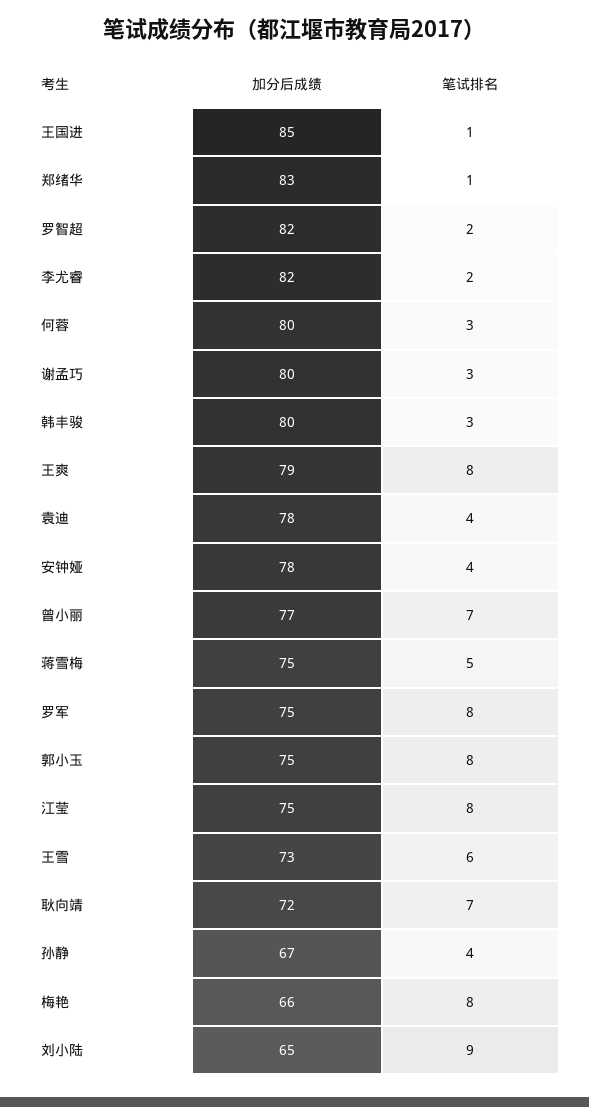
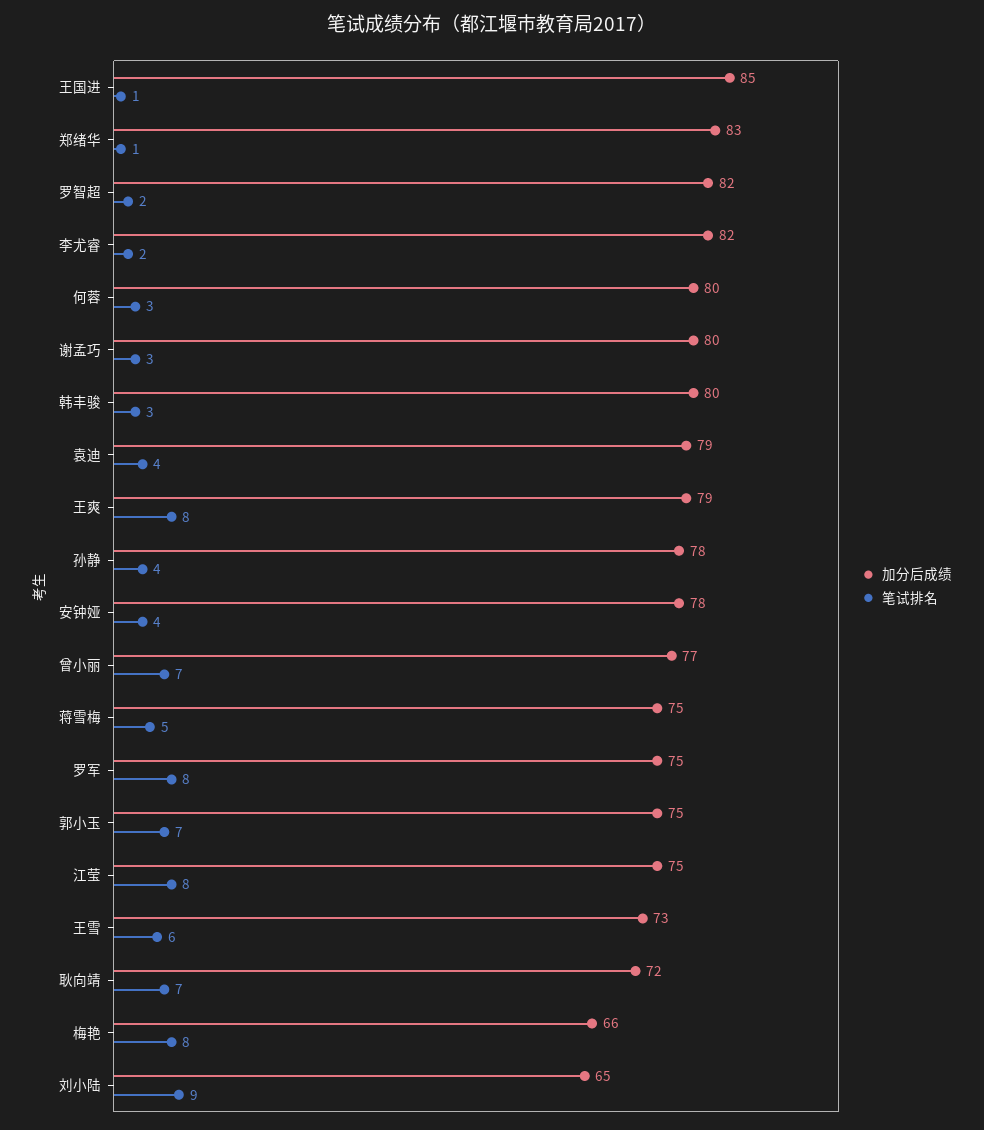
加分后成绩, 袁迪: 78 -> 79
笔试排名, 郭小玉: 8 -> 7
加分后成绩, 孙静: 67 -> 78

